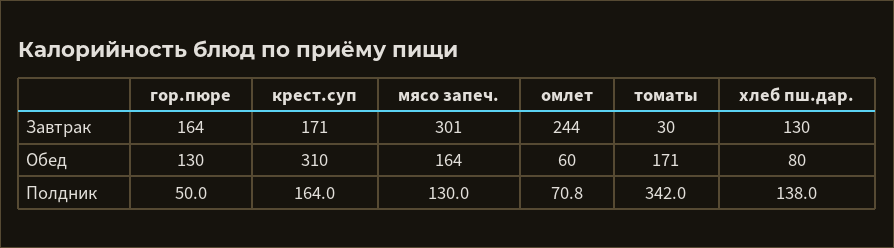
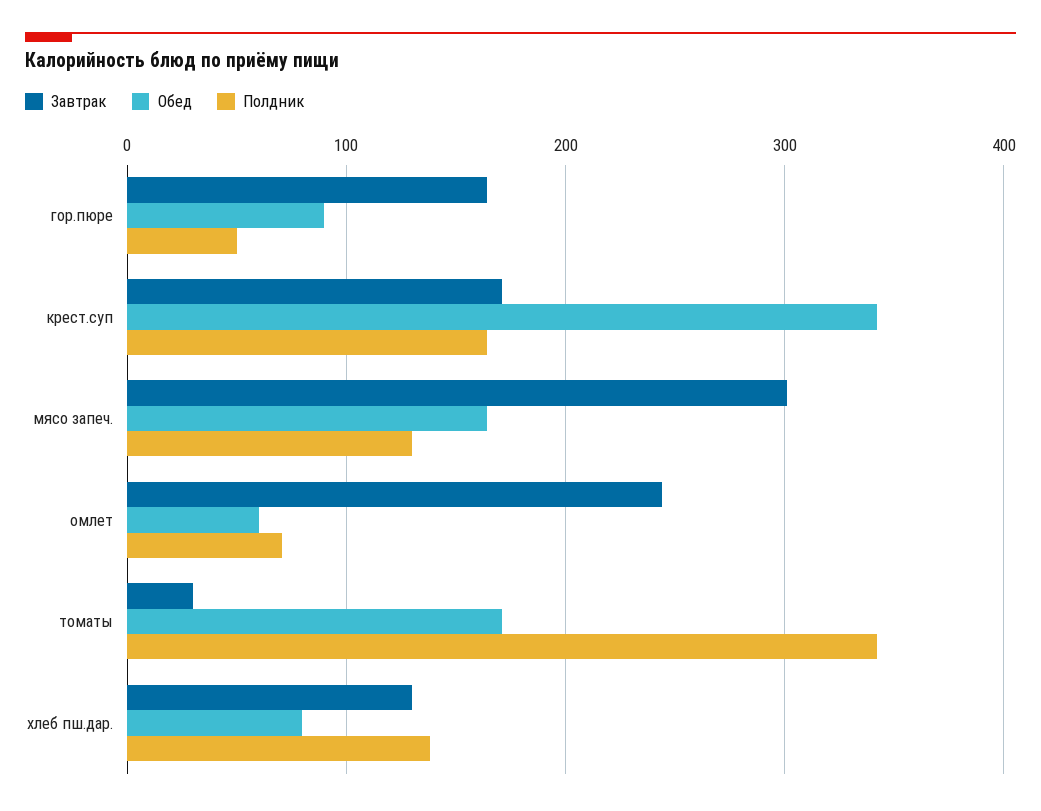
Обед, гор.пюре: 130 -> 90
Обед, крест.суп: 310 -> 340

